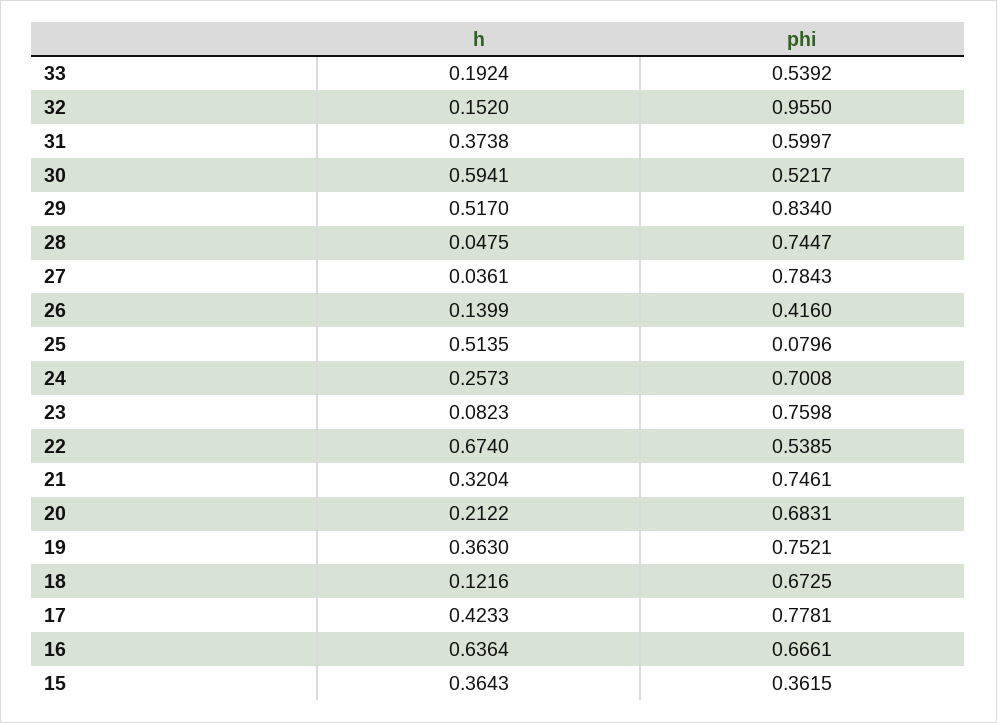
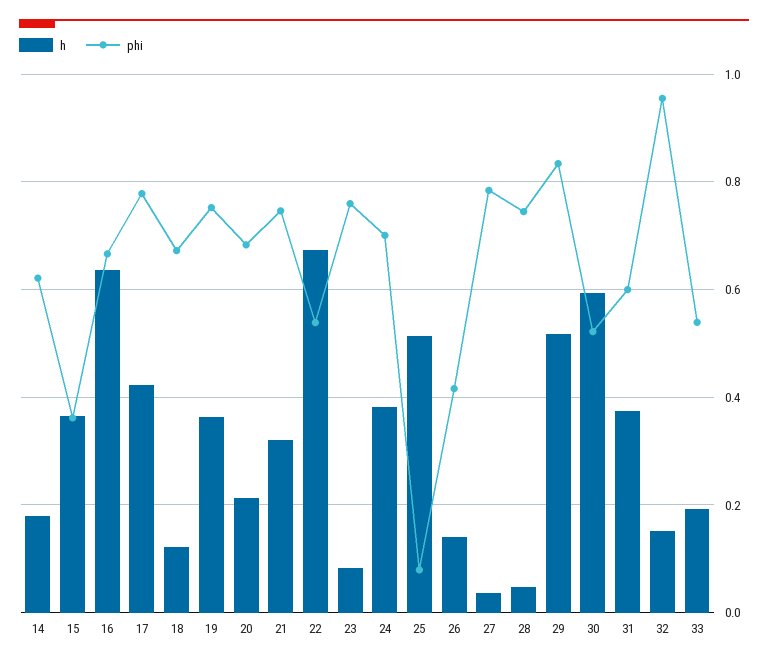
h, 24: 0.2573 -> 0.38
h, 14: none -> 0.18
phi, 14: none -> 0.62

